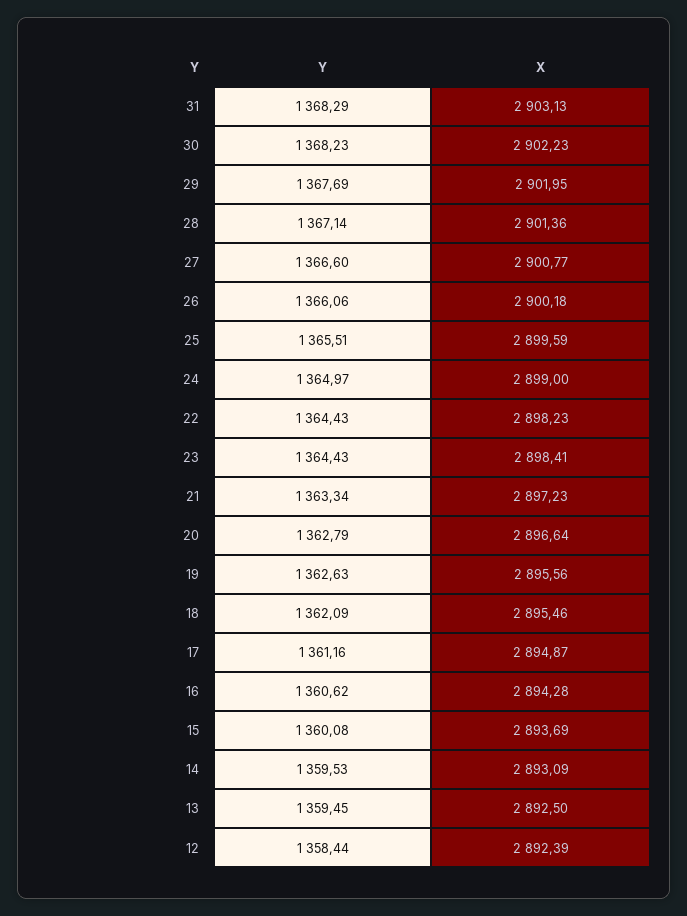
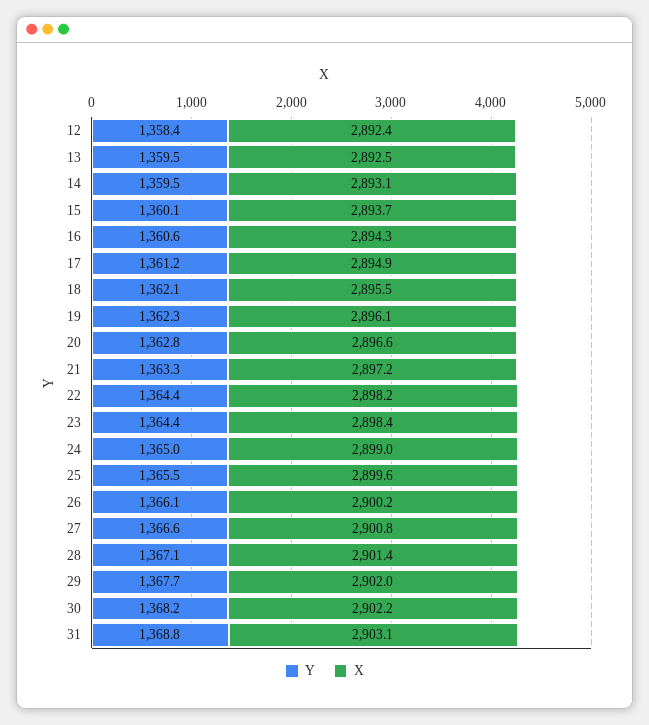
Y, 31: 1368.29 -> 1368.8
Y, 19: 1362.63 -> 1362.3
X, 19: 2895.56 -> 2896.1

